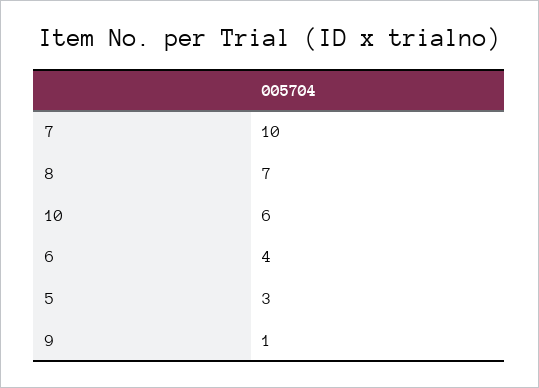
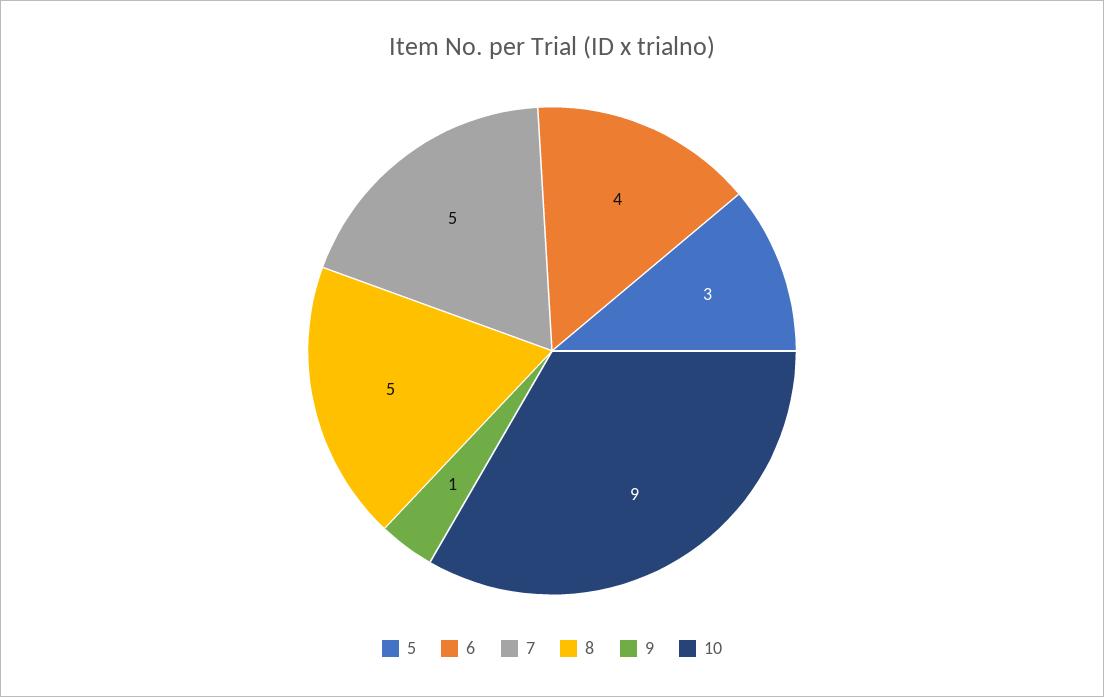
7: 10 -> 5
8: 7 -> 5
10: 6 -> 9

